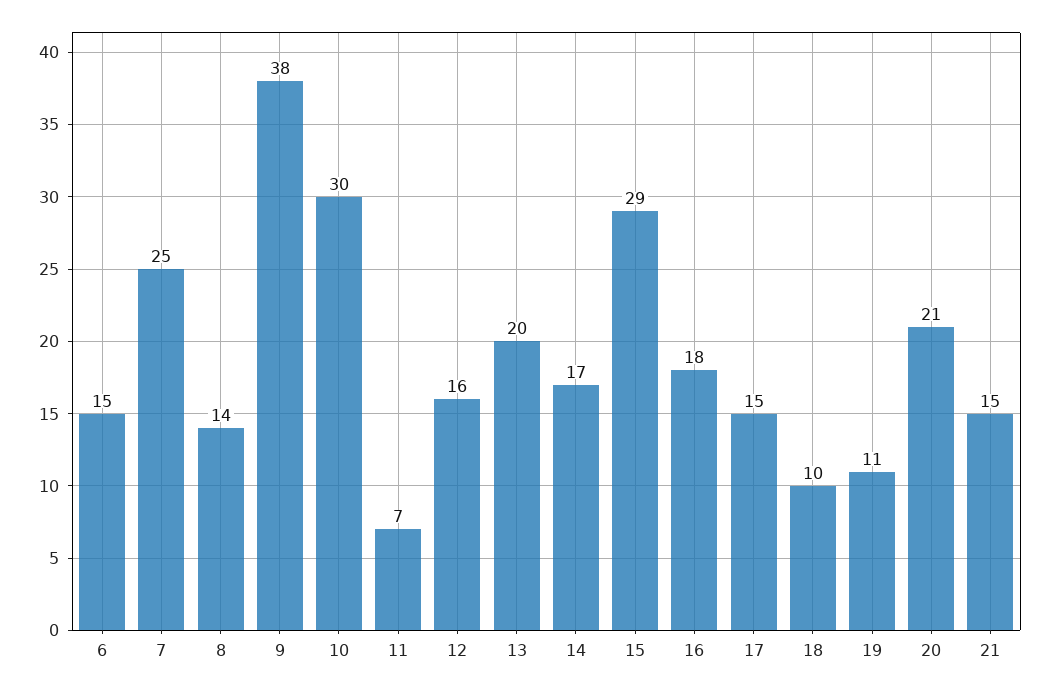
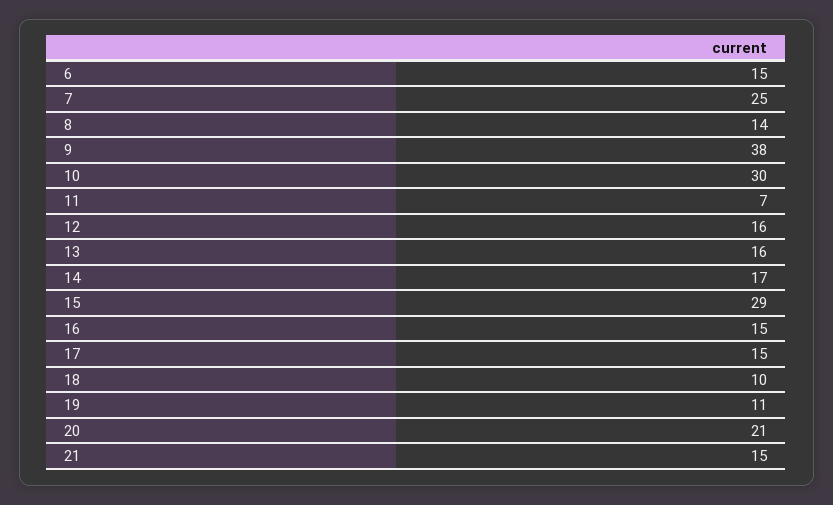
13: 20 -> 16
16: 18 -> 15

